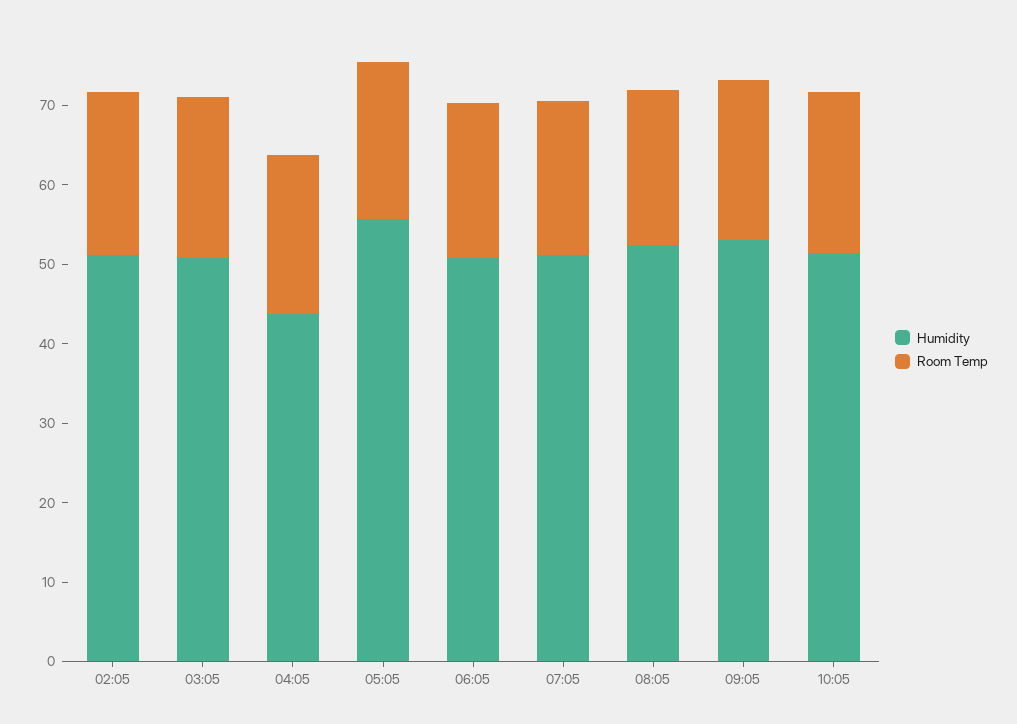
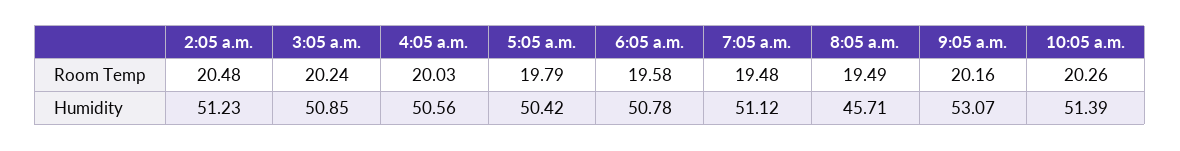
Humidity, 04:05: 44 -> 50.56
Humidity, 05:05: 56 -> 50.42
Humidity, 08:05: 52 -> 45.71

